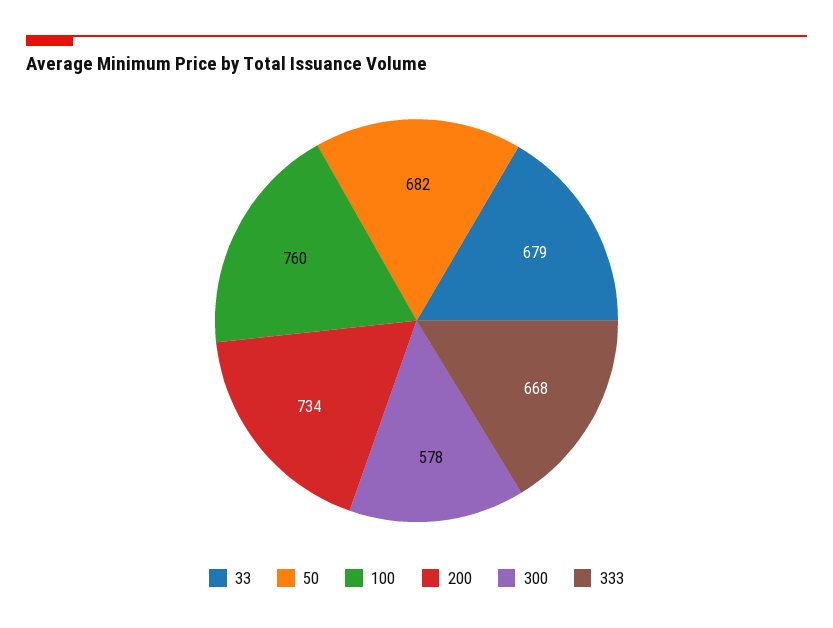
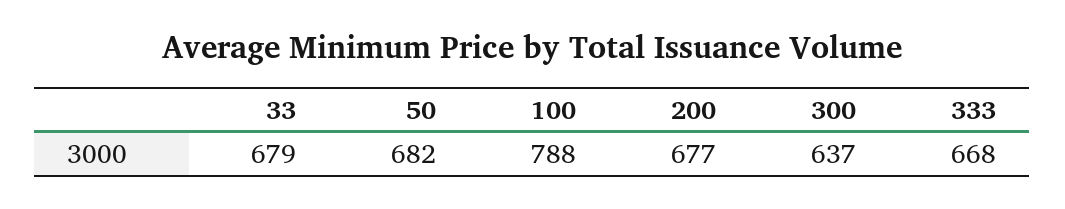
100: 760 -> 788
200: 734 -> 677
300: 578 -> 637

